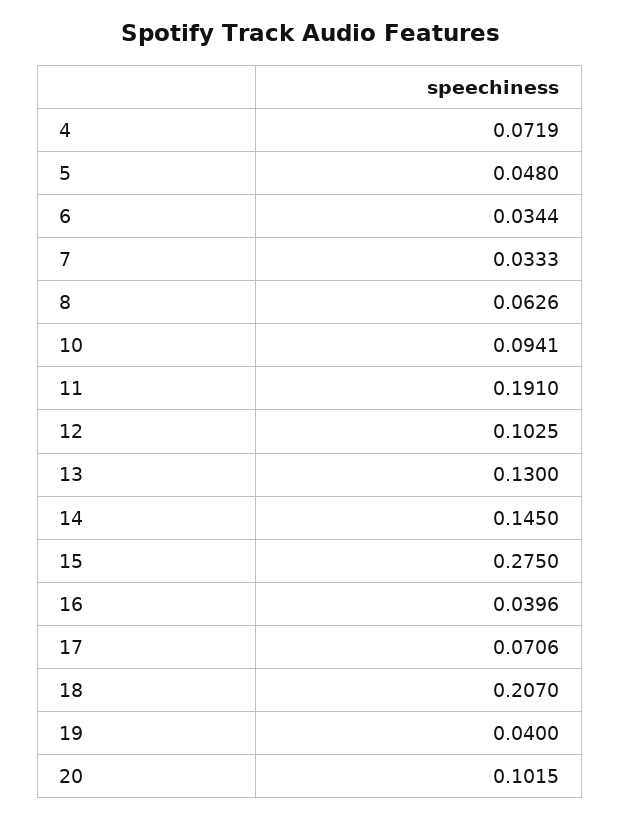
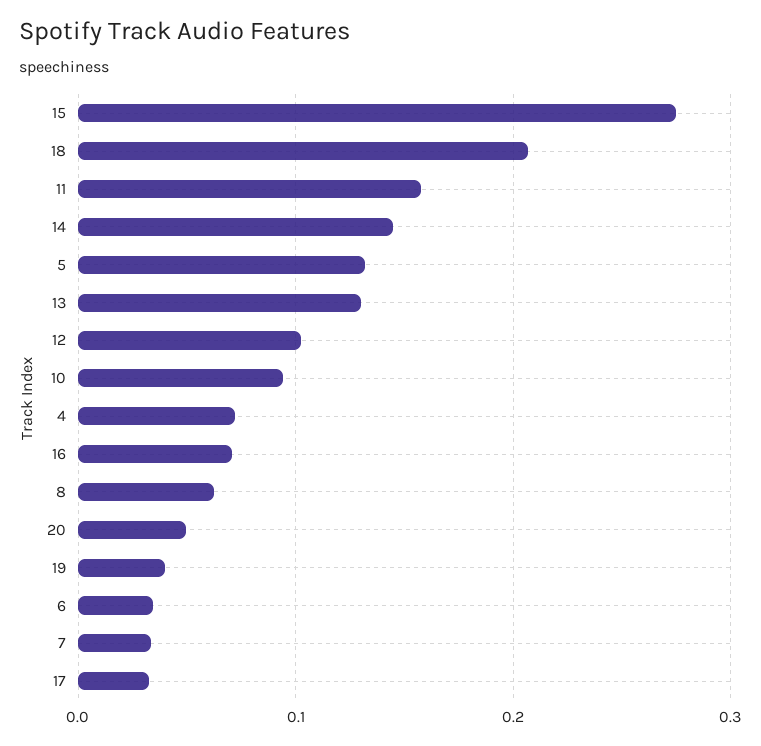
5: 0.048 -> 0.13
11: 0.191 -> 0.16
16: 0.0396 -> 0.07
17: 0.0706 -> 0.03
20: 0.1015 -> 0.05

